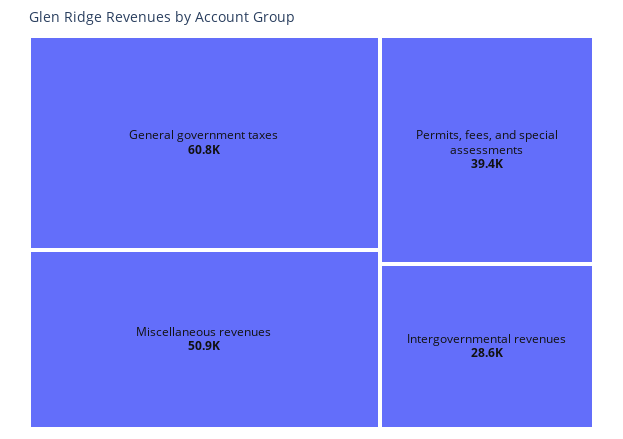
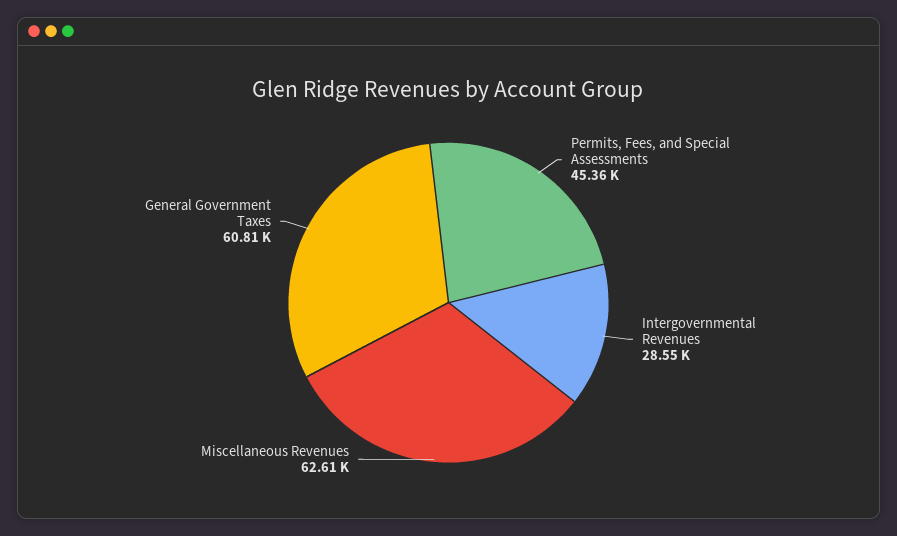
Miscellaneous revenues: 50900 -> 62610
Permits, fees, and special assessments: 39400 -> 45360

